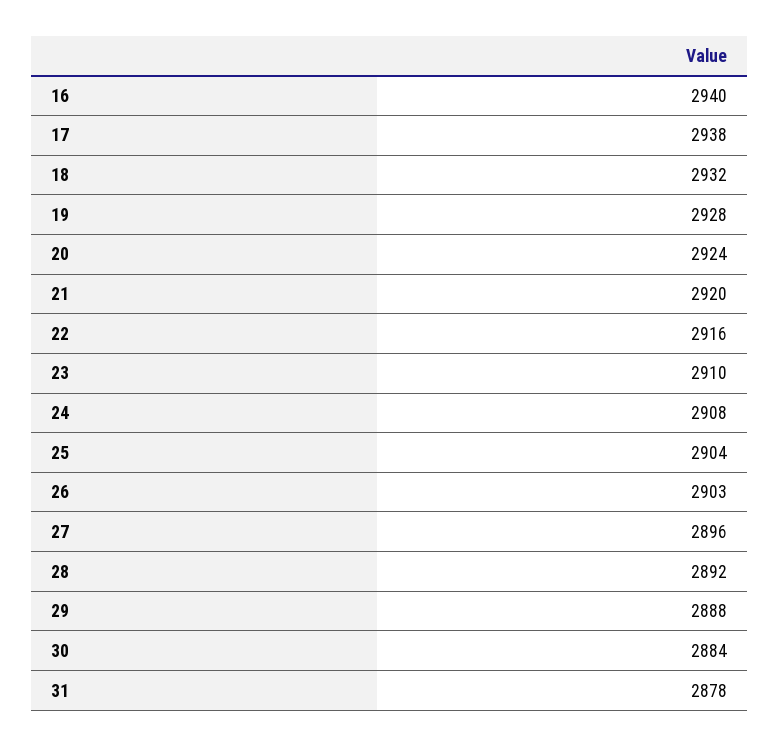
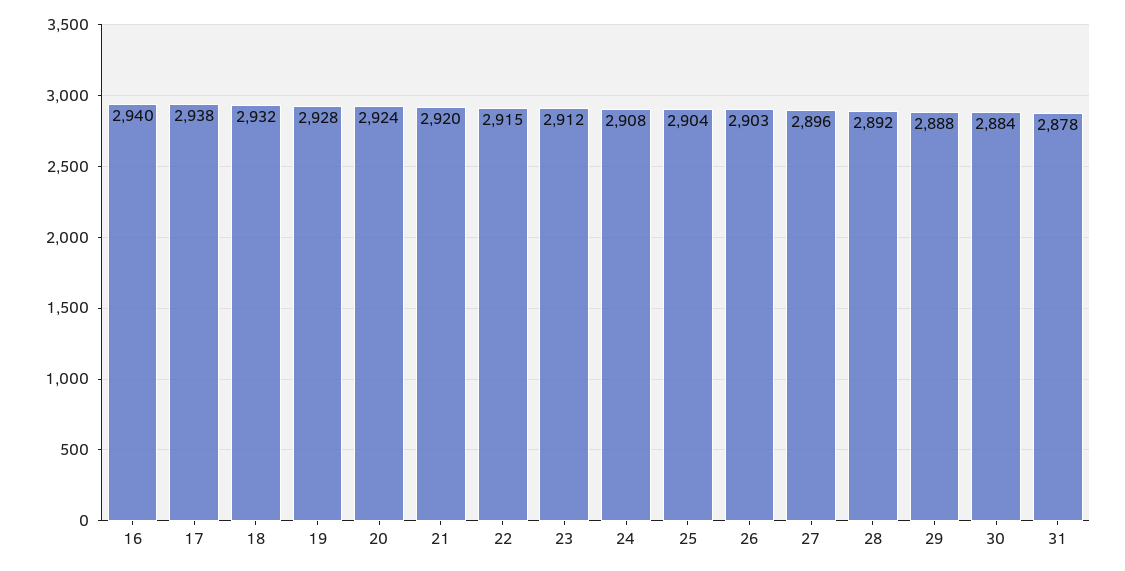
22: 2916 -> 2915
23: 2910 -> 2912

